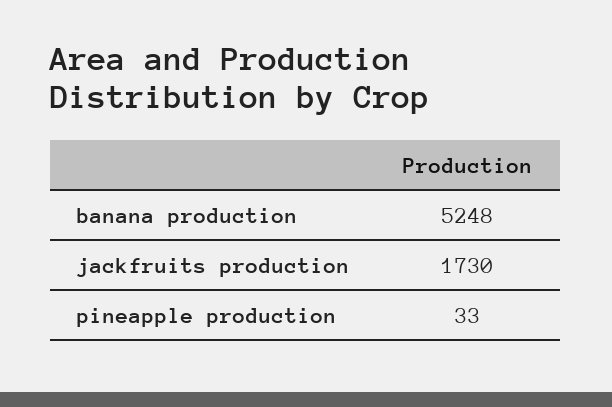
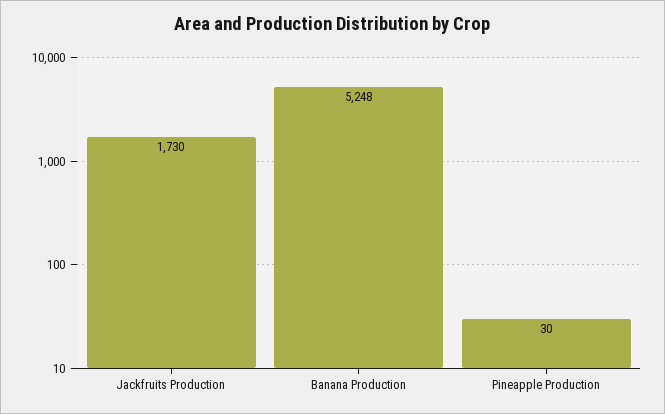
pineapple production: 33 -> 30

